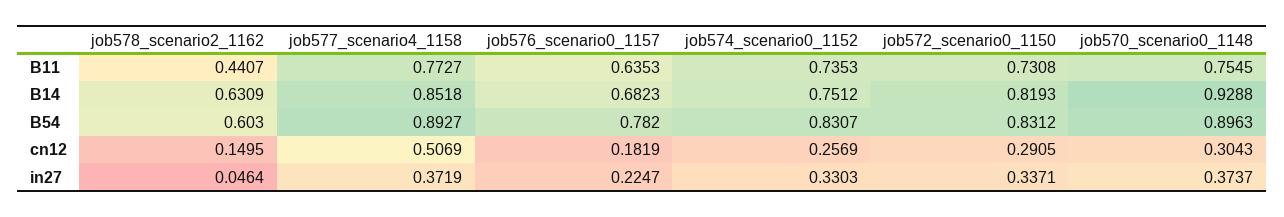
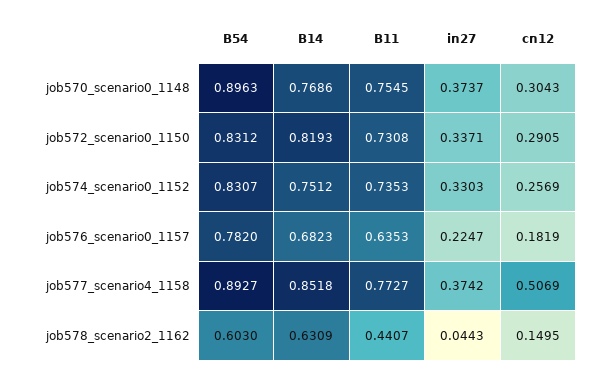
job570_scenario0_1148, B14: 0.9288 -> 0.7686
job578_scenario2_1162, in27: 0.0464 -> 0.0443
job577_scenario4_1158, in27: 0.3719 -> 0.3742

